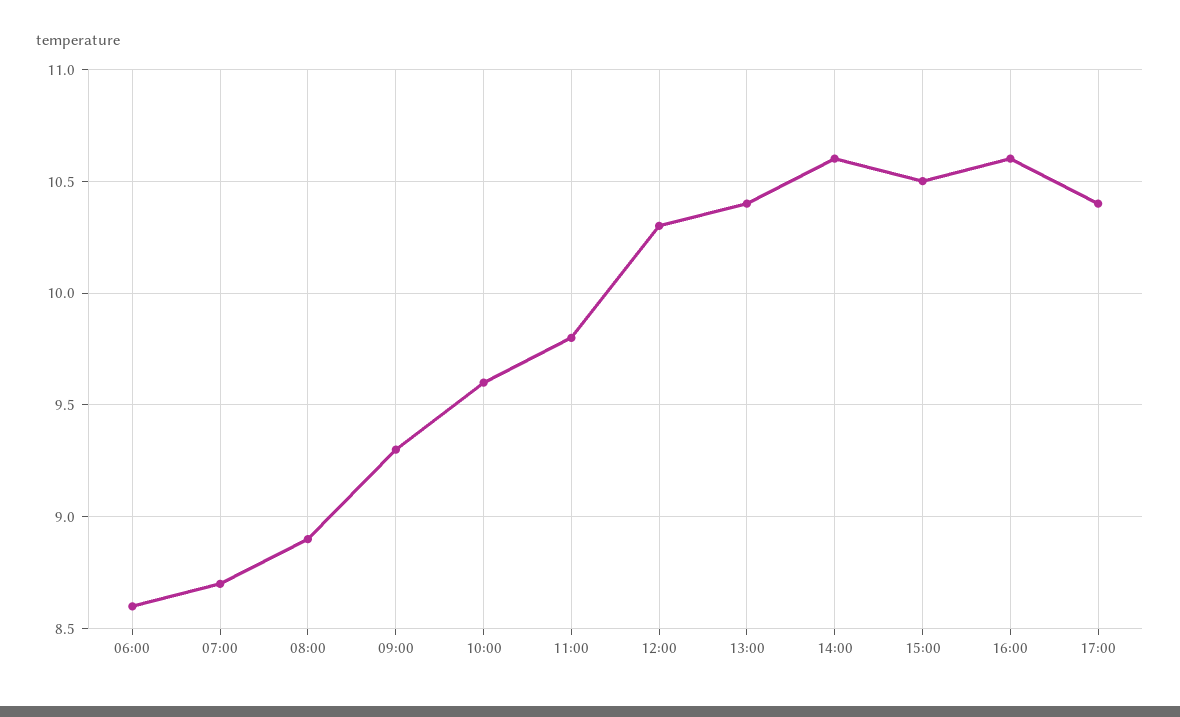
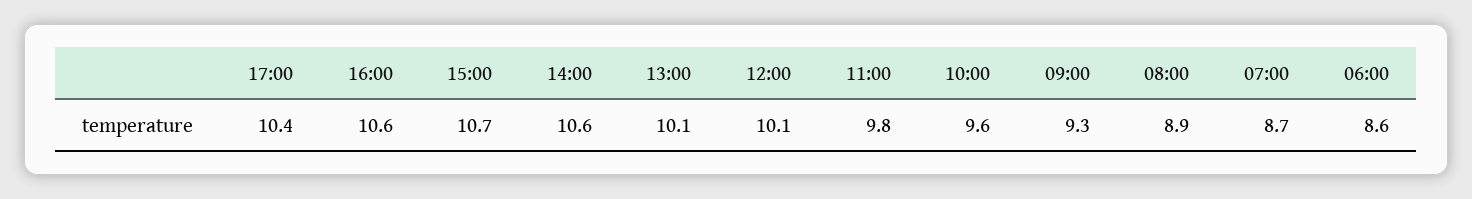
12:00: 10.3 -> 10.1
13:00: 10.4 -> 10.1
15:00: 10.5 -> 10.7

